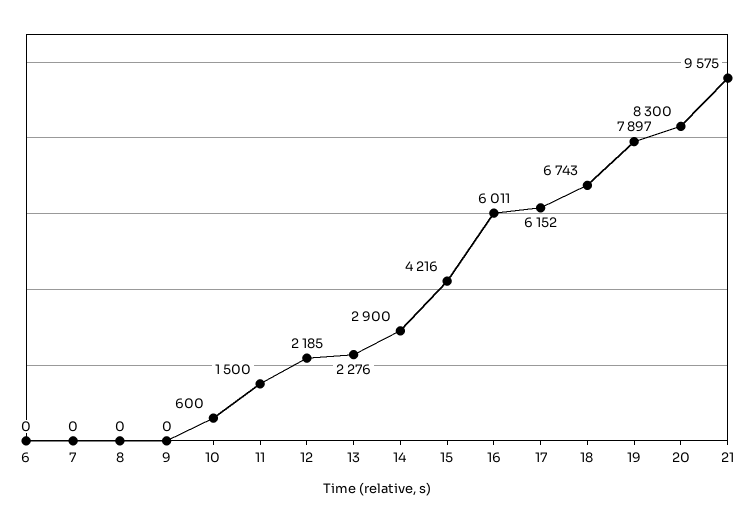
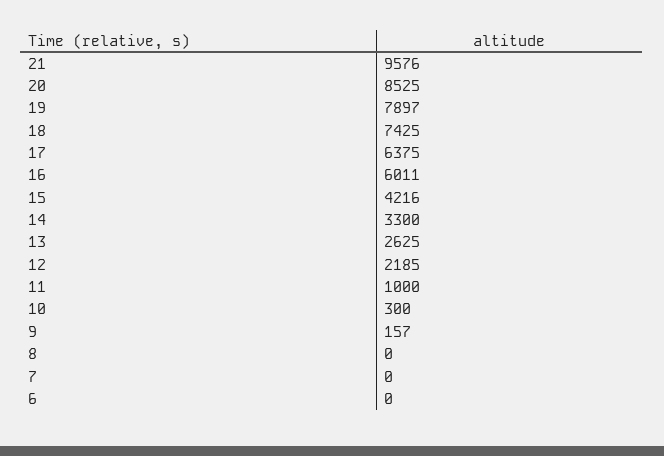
9: 0 -> 157
10: 600 -> 300
11: 1500 -> 1000
13: 2276 -> 2625
14: 2900 -> 3300
17: 6152 -> 6375
18: 6743 -> 7425
20: 8300 -> 8525
21: 9575 -> 9576

